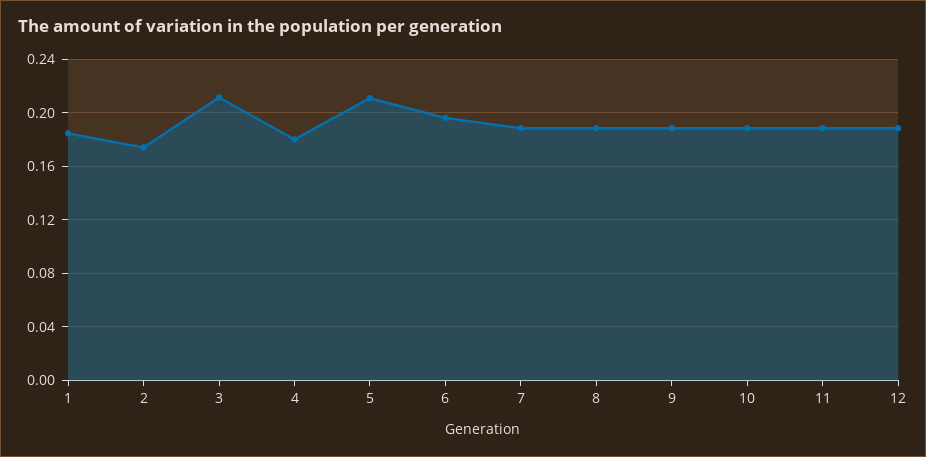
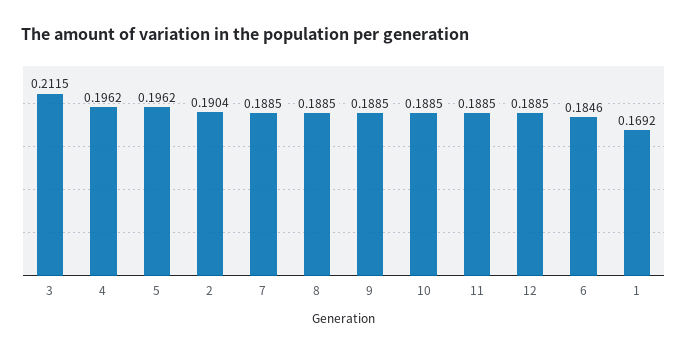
1: 0.185 -> 0.1692
2: 0.175 -> 0.1904
4: 0.18 -> 0.1962
5: 0.21 -> 0.1962
6: 0.195 -> 0.1846

